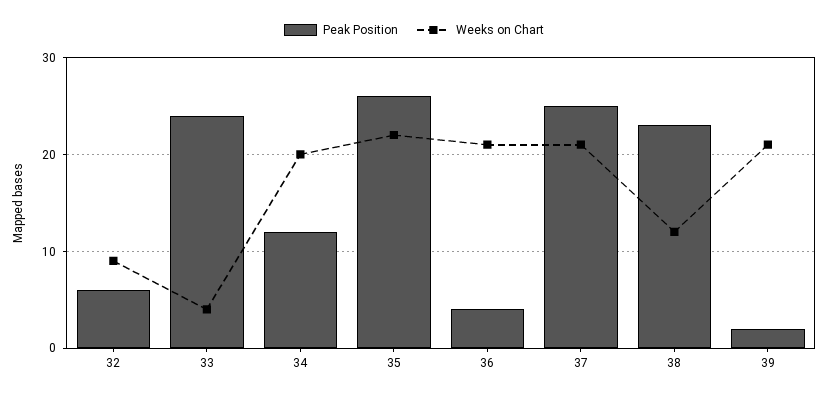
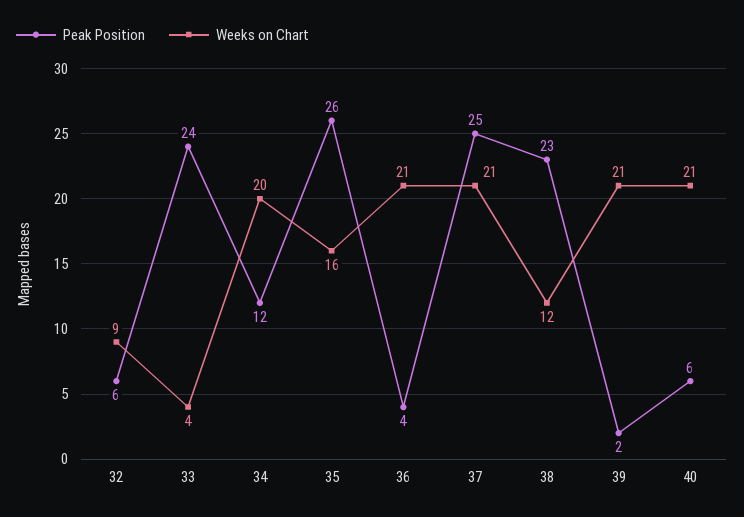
Weeks on Chart, 35: 22 -> 16
Peak Position, 40: none -> 6
Weeks on Chart, 40: none -> 21

